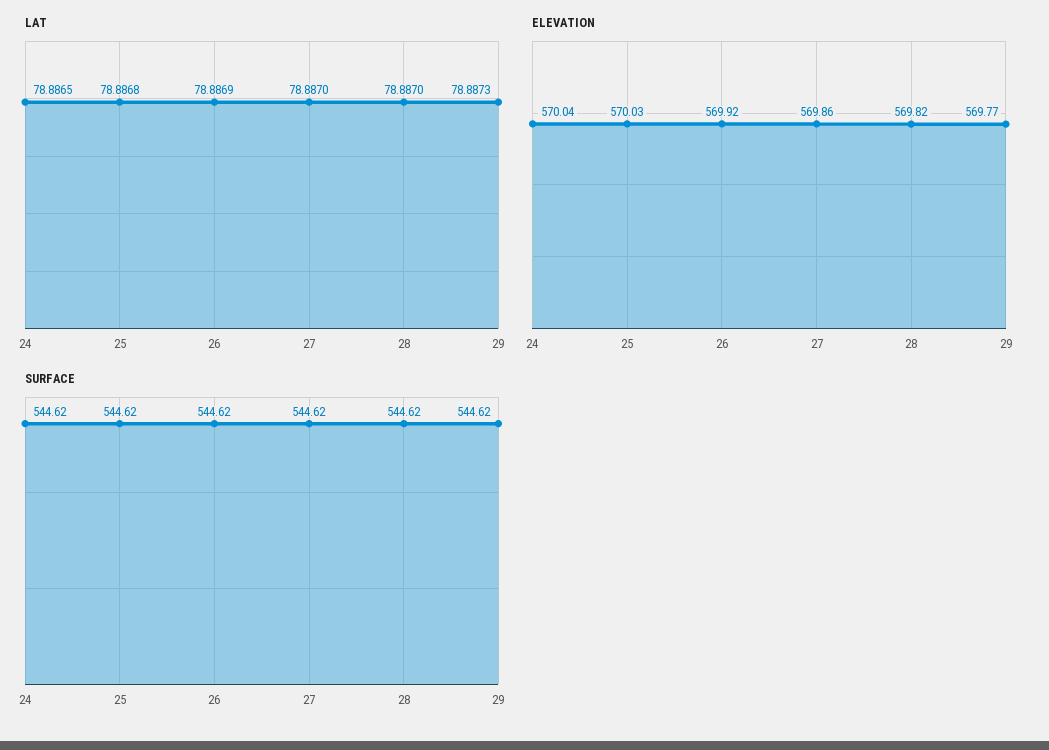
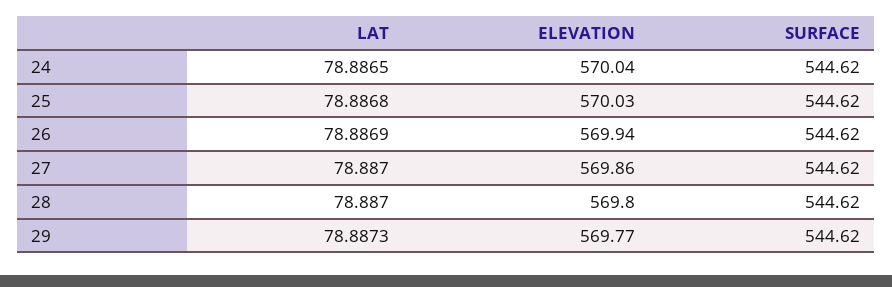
ELEVATION, 26: 569.92 -> 569.94
ELEVATION, 28: 569.82 -> 569.8

